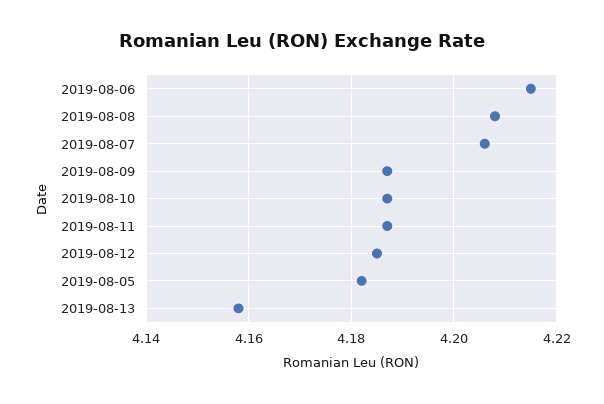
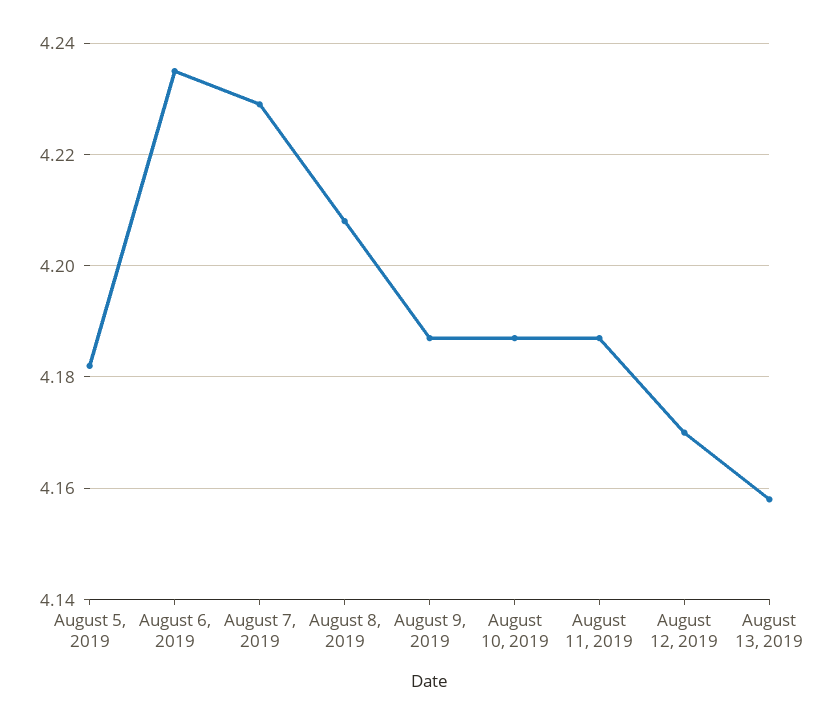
2019-08-06: 4.215 -> 4.235
2019-08-07: 4.205 -> 4.23
2019-08-12: 4.185 -> 4.17

